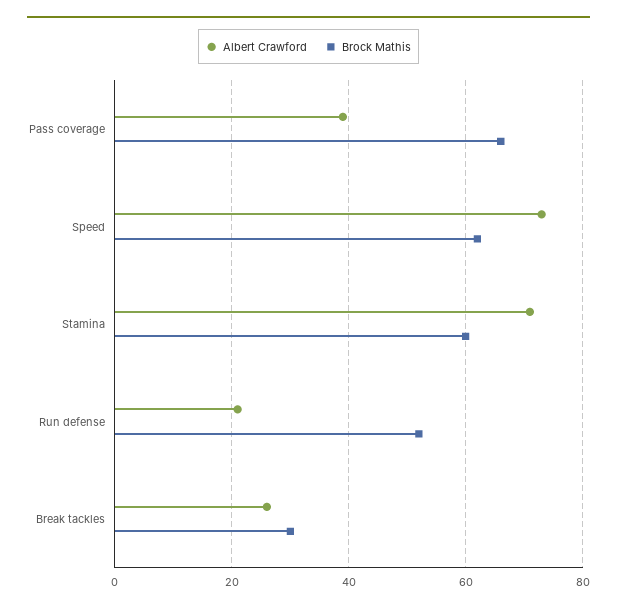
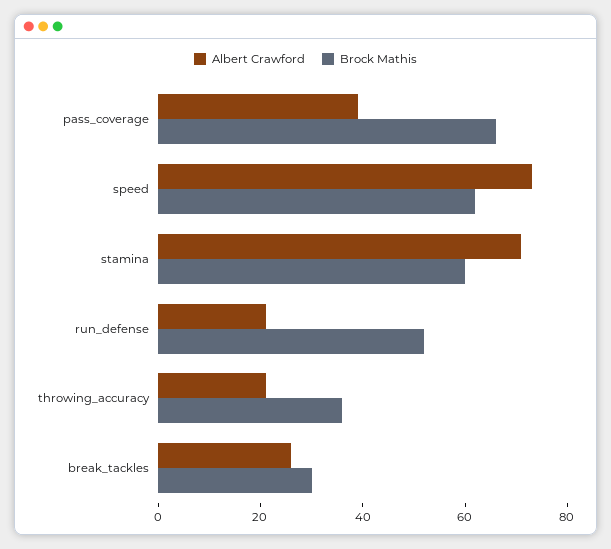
Albert Crawford, throwing_accuracy: none -> 20
Brock Mathis, throwing_accuracy: none -> 35

